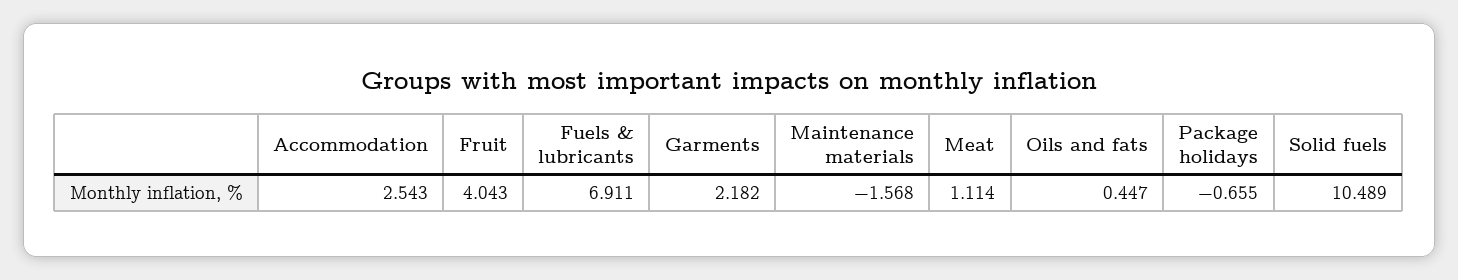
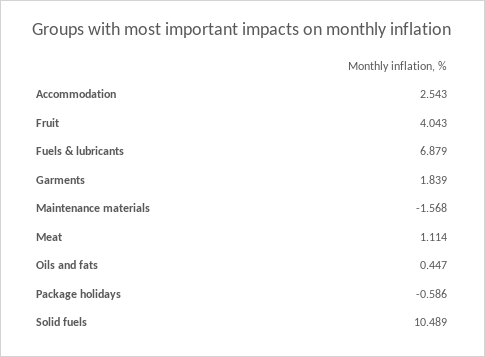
Fuels & lubricants: 6.911 -> 6.879
Garments: 2.182 -> 1.839
Package holidays: -0.655 -> -0.586

